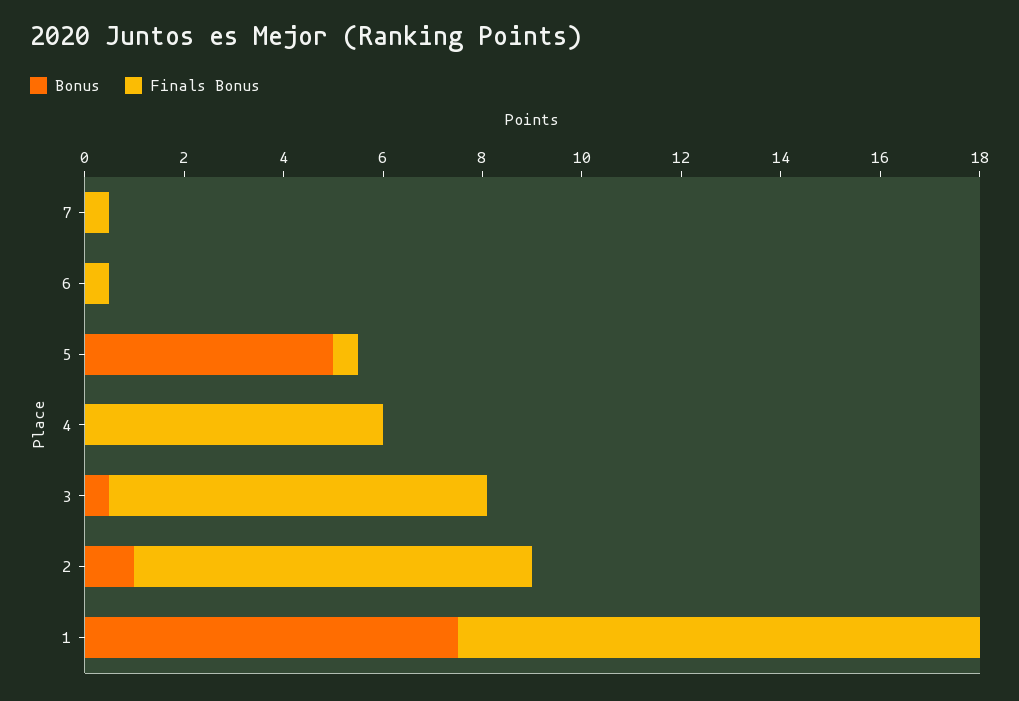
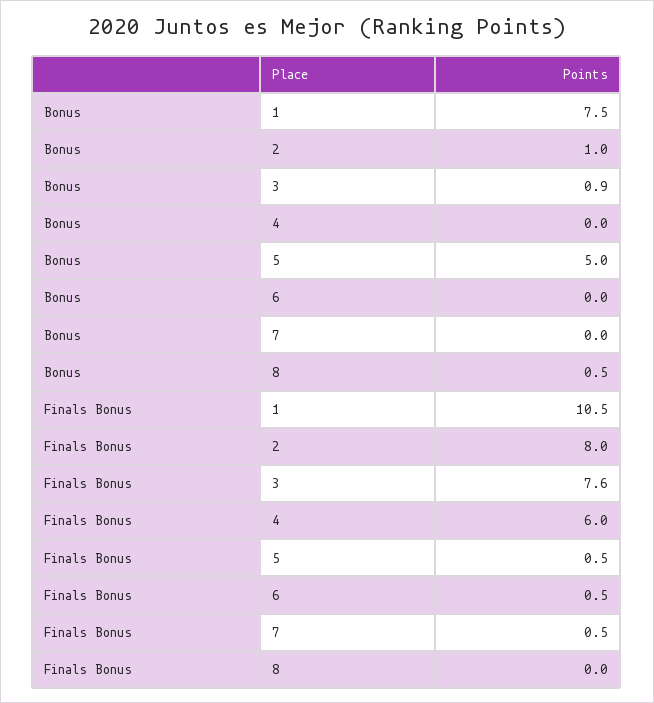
Bonus, 3: 0.5 -> 0.9
Bonus, 8: none -> 0.5
Finals Bonus, 8: none -> 0

